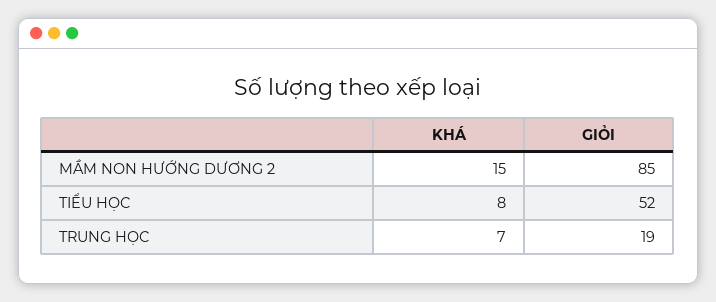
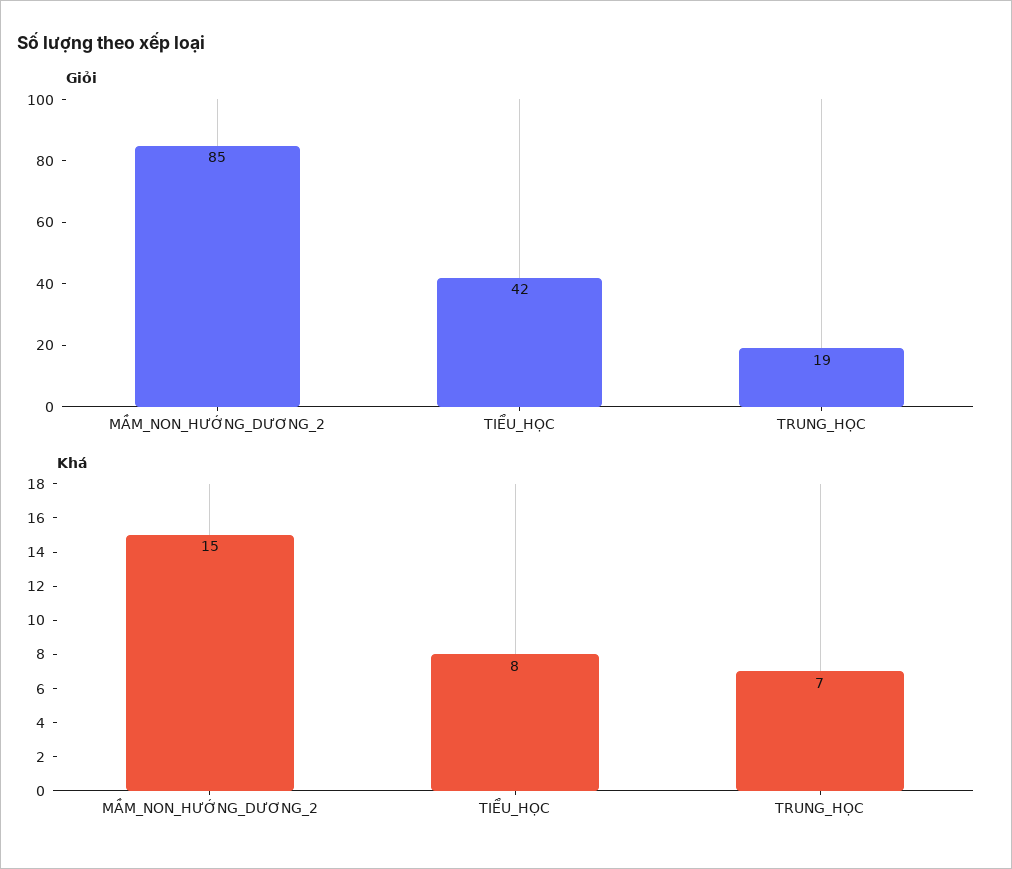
GIỎI, TIỂU HỌC: 52 -> 42

